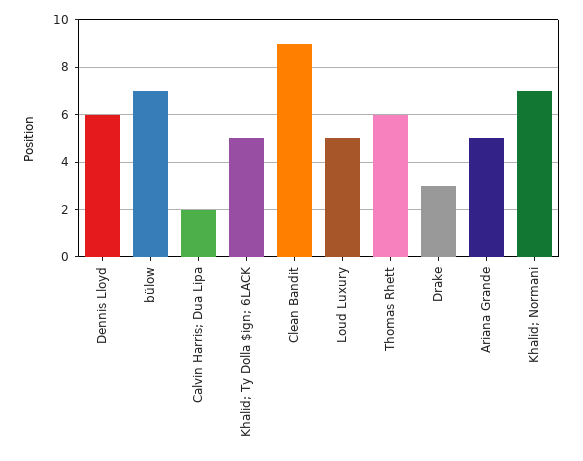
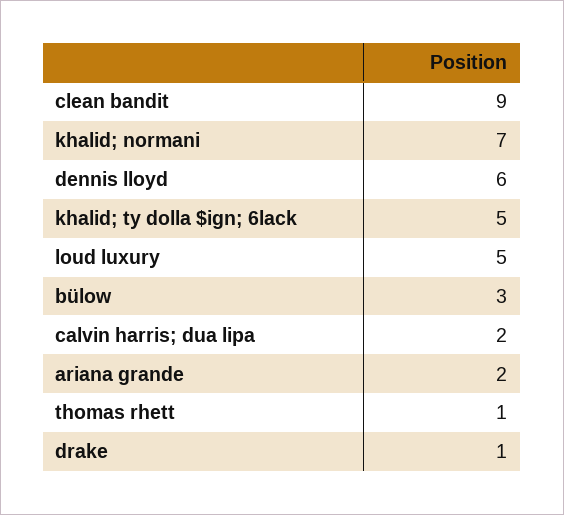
bülow: 7 -> 3
Thomas Rhett: 6 -> 1
Drake: 3 -> 1
Ariana Grande: 5 -> 2

